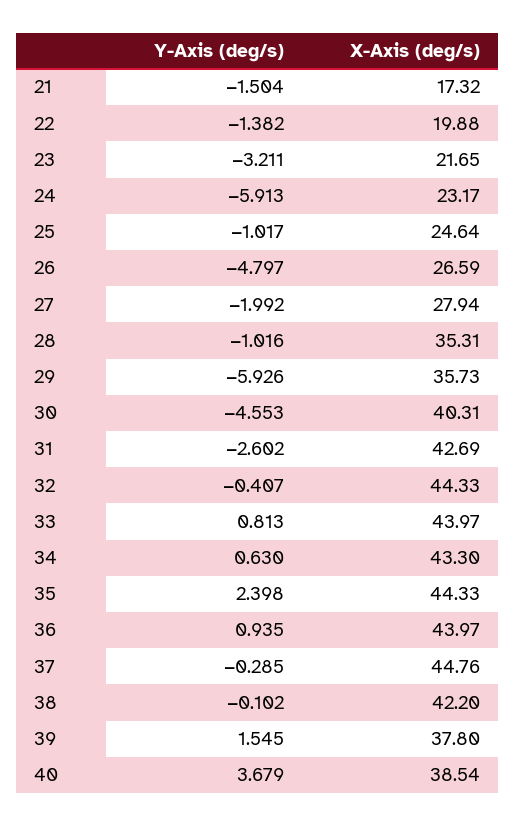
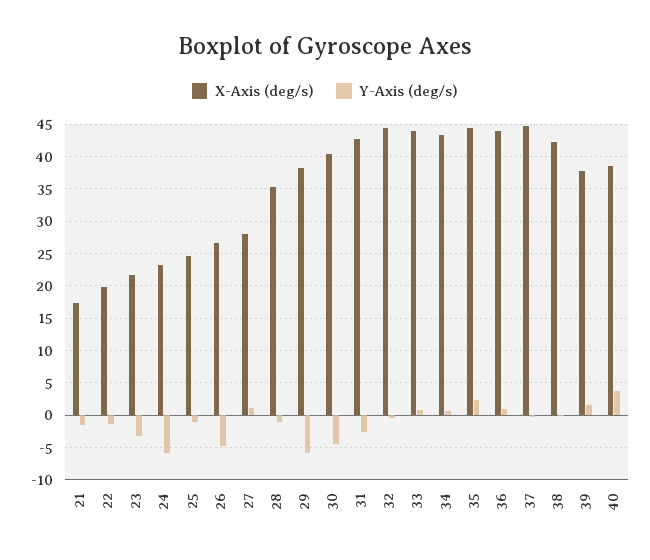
Y-Axis (deg/s), 27: -1.992 -> 1
X-Axis (deg/s), 29: 35.73 -> 38

